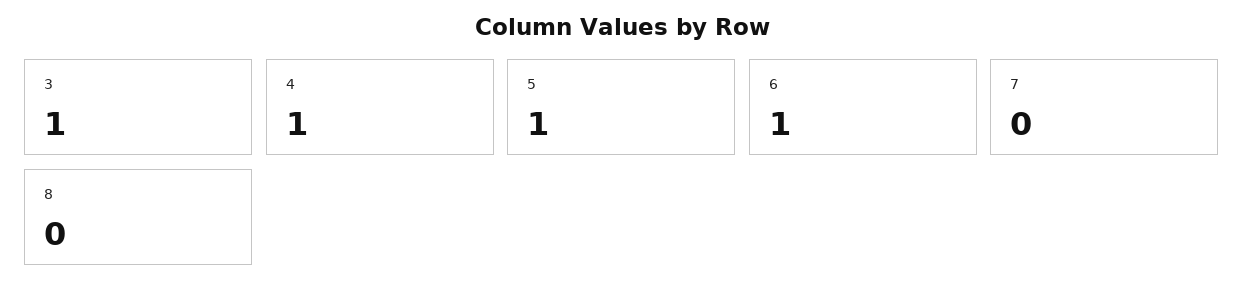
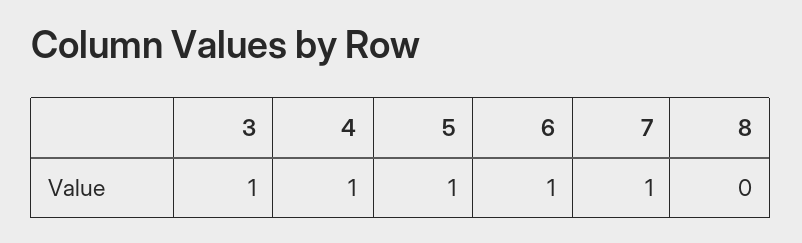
7: 0 -> 1

